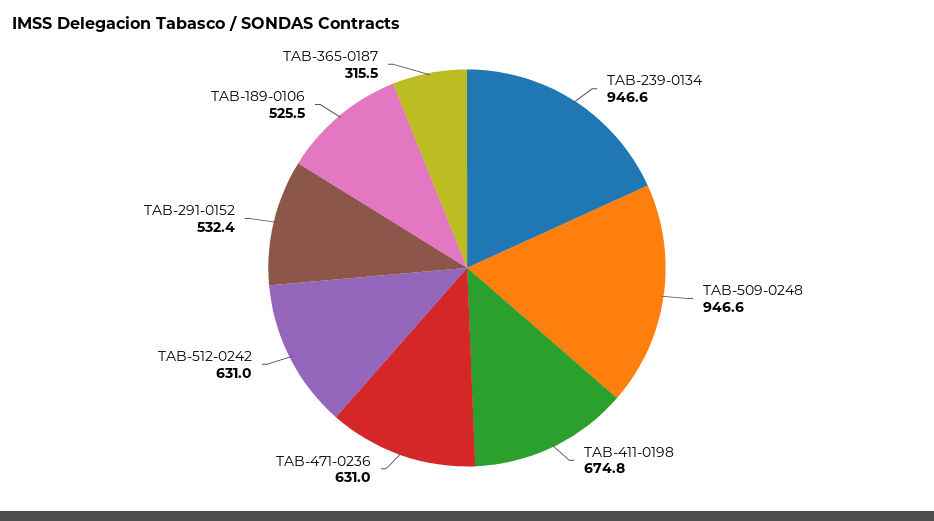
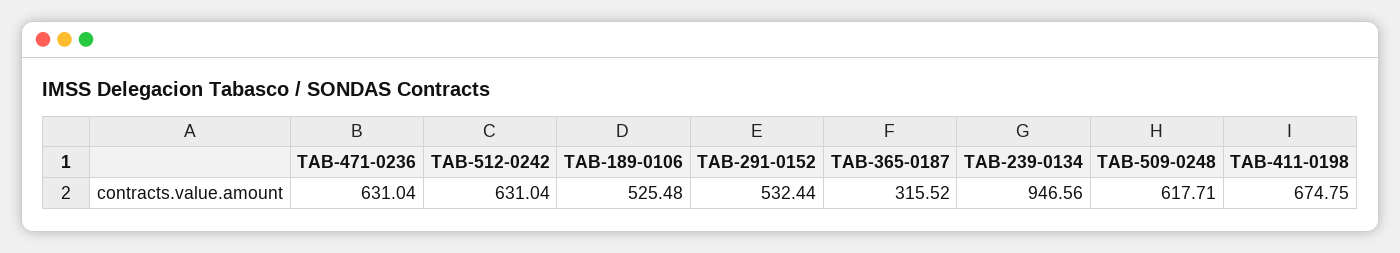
TAB-509-0248: 946.6 -> 617.71

